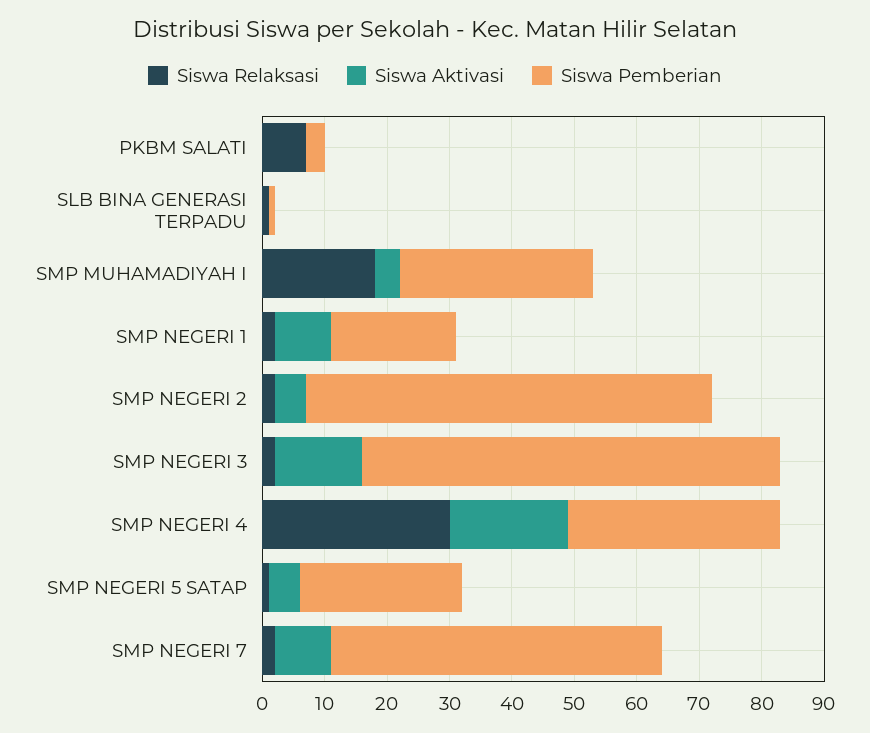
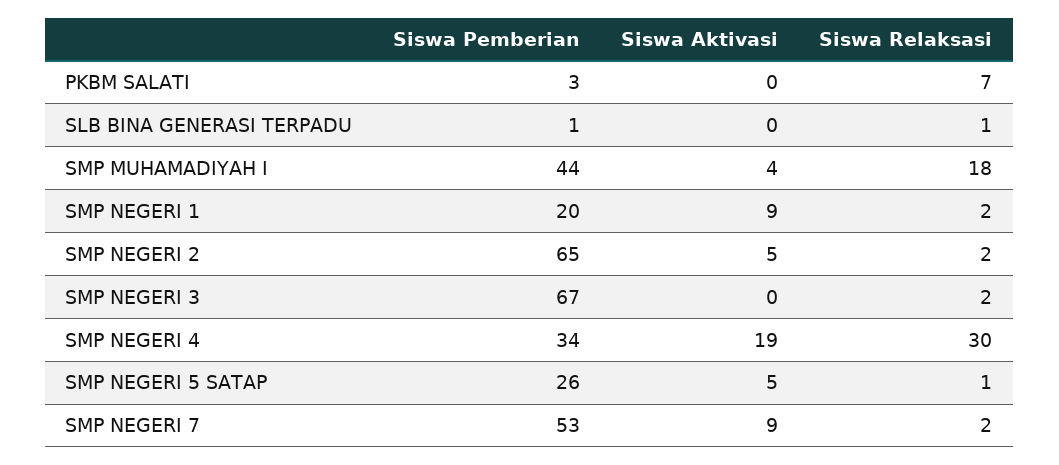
Siswa Pemberian, SMP MUHAMADIYAH I: 30 -> 44
Siswa Aktivasi, SMP NEGERI 3: 15 -> 0

